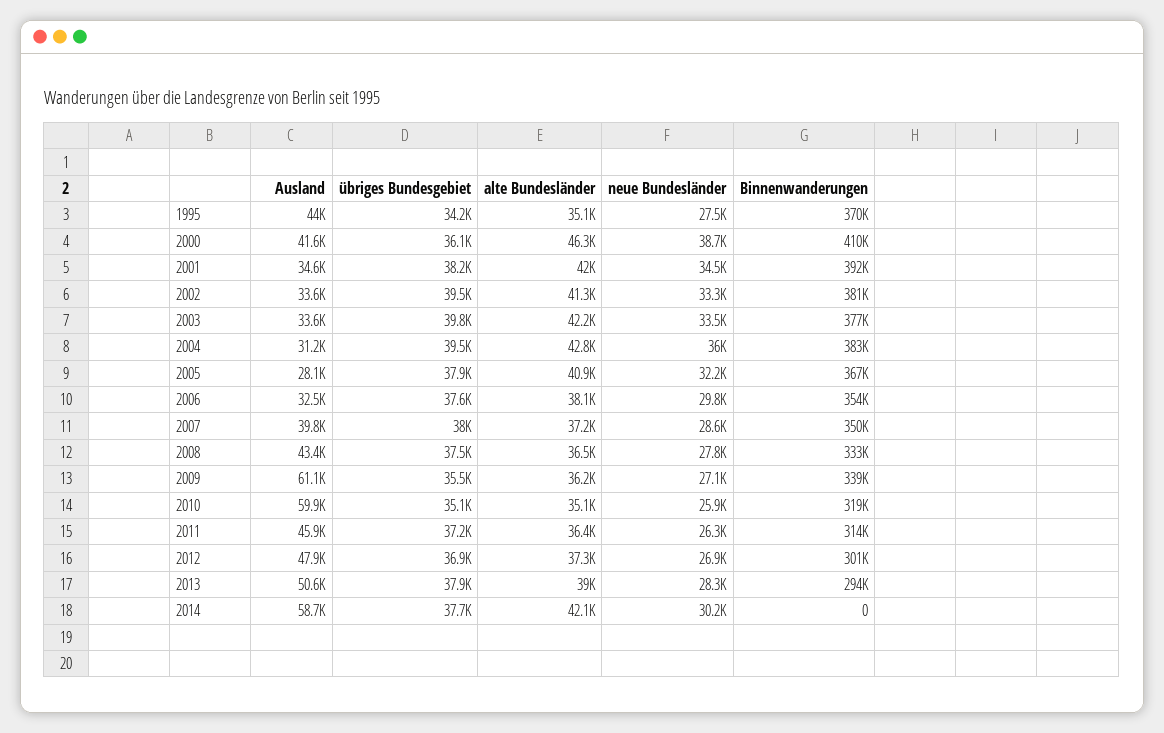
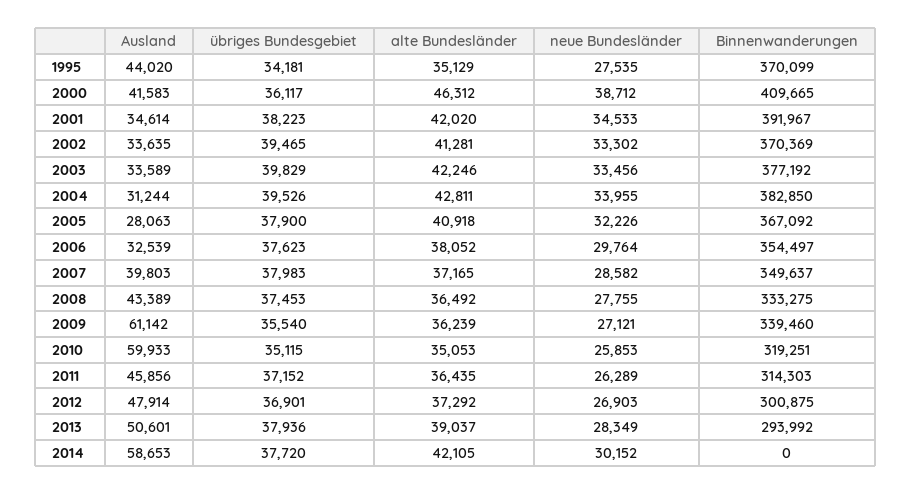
Binnenwanderungen, 2002: 381000 -> 370369
neue Bundesländer, 2004: 36000 -> 33955

